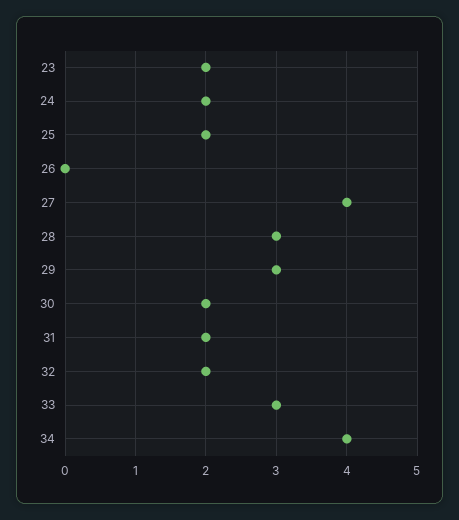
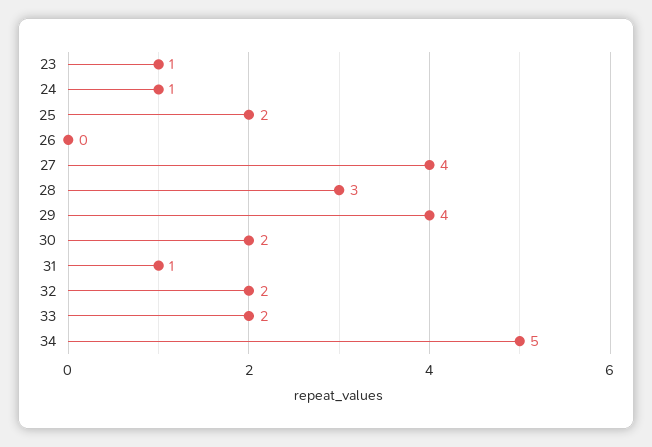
23: 2 -> 1
24: 2 -> 1
29: 3 -> 4
31: 2 -> 1
33: 3 -> 2
34: 4 -> 5

